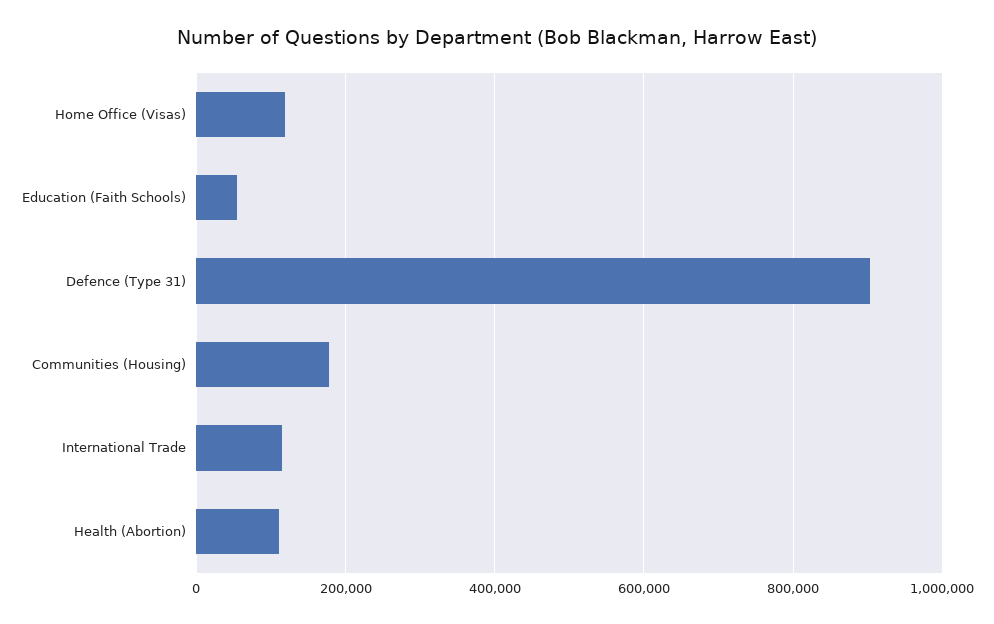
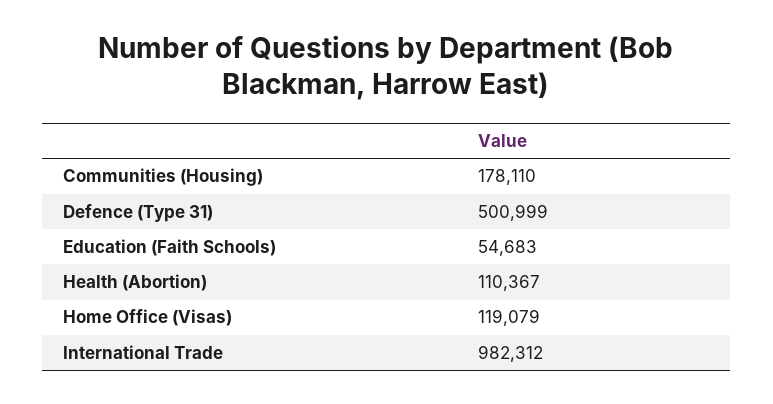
Defence (Type 31): 900000 -> 500999
International Trade: 120000 -> 982312

